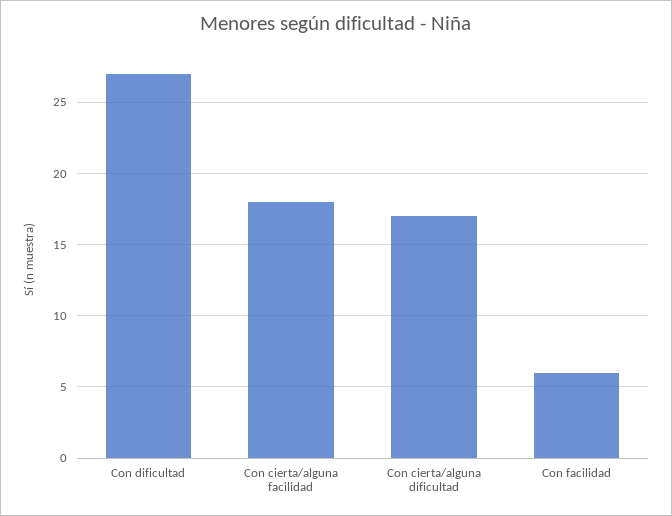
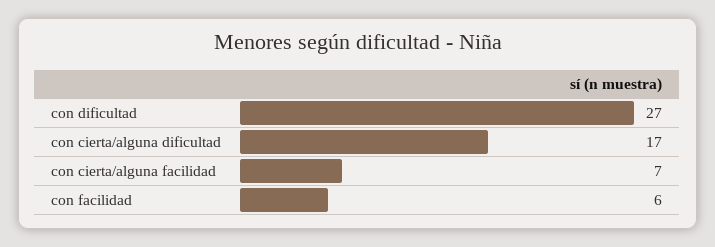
Con cierta/alguna facilidad: 18 -> 7

